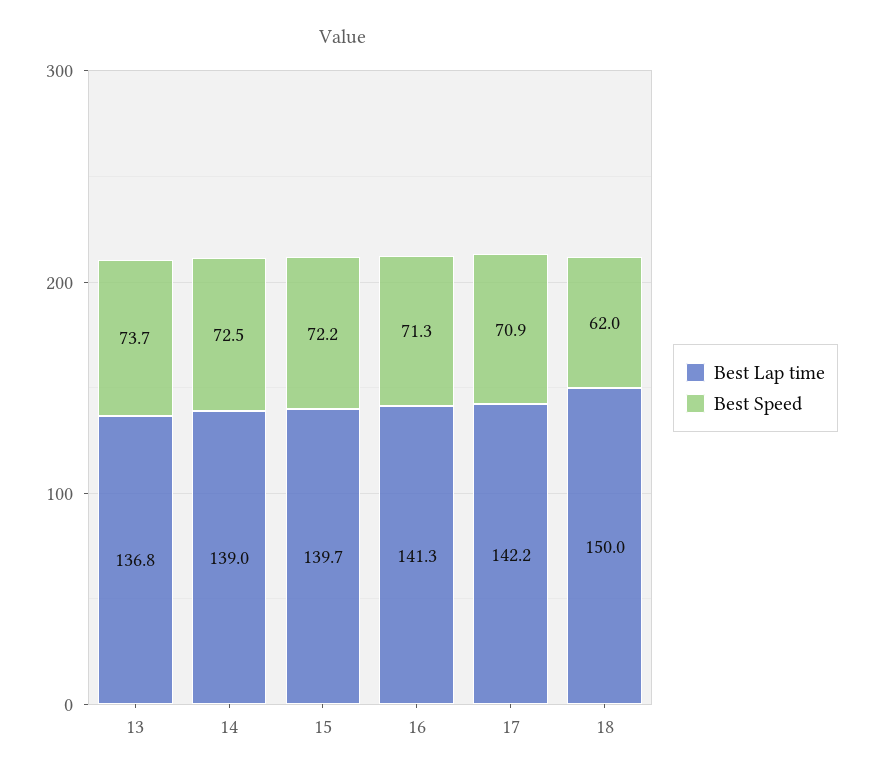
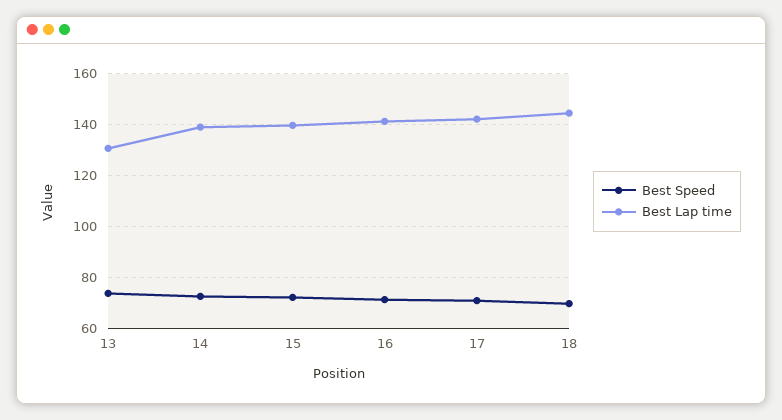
Best Lap time, 13: 136.8 -> 130
Best Lap time, 18: 150 -> 145
Best Speed, 18: 62 -> 70

